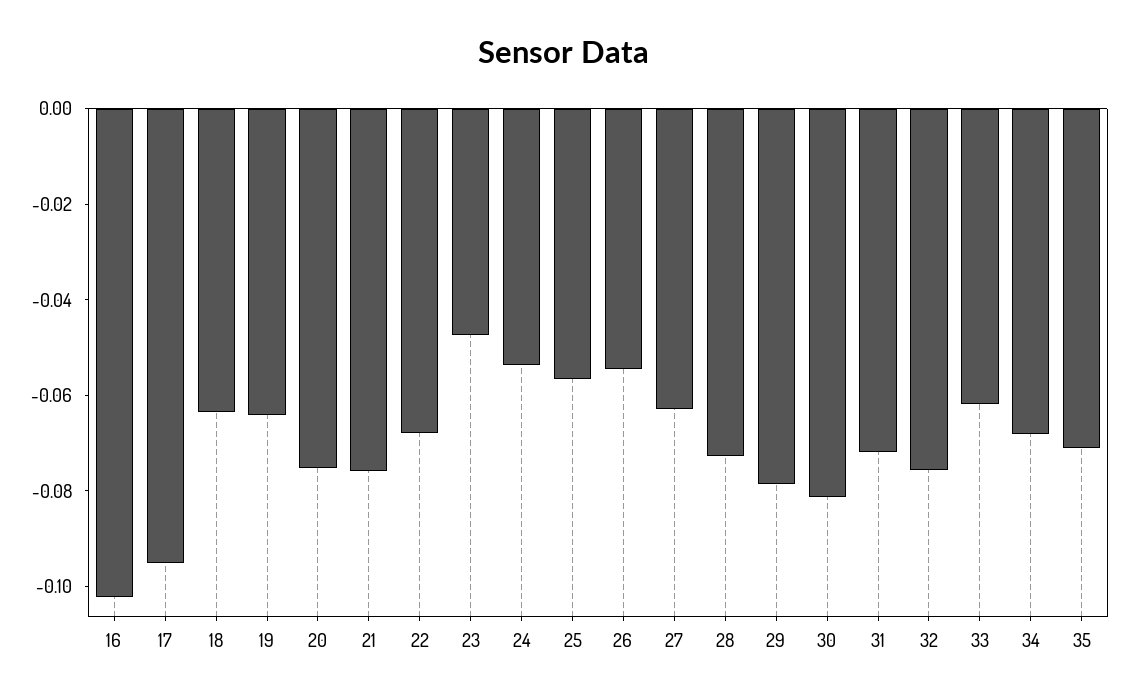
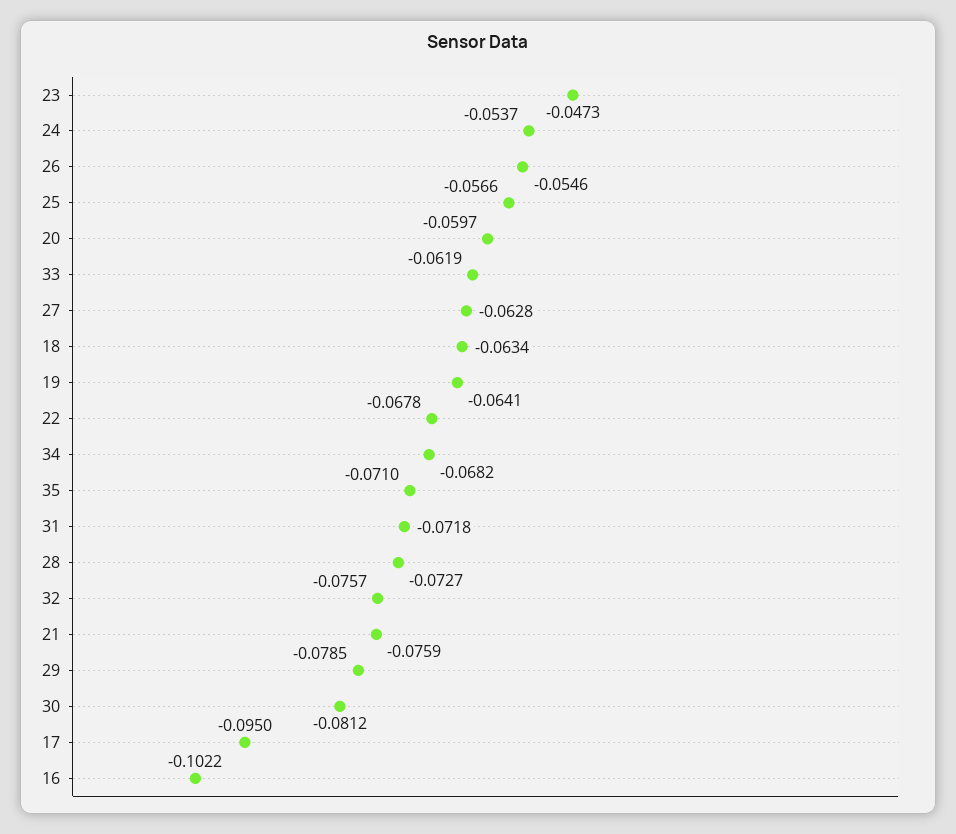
20: -0.075 -> -0.0597

